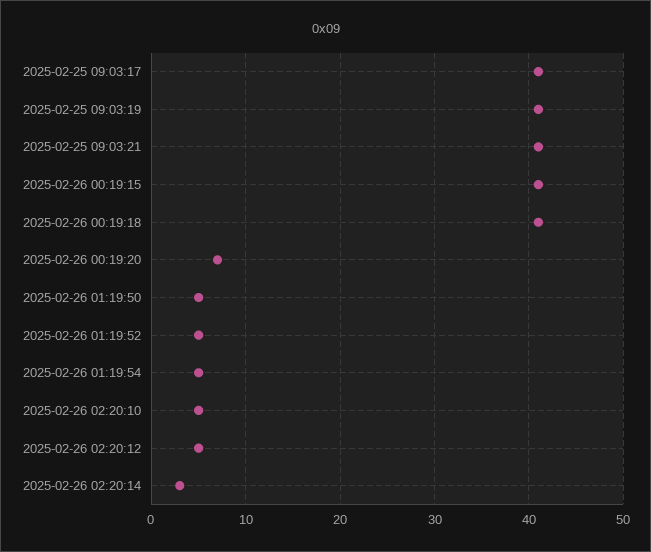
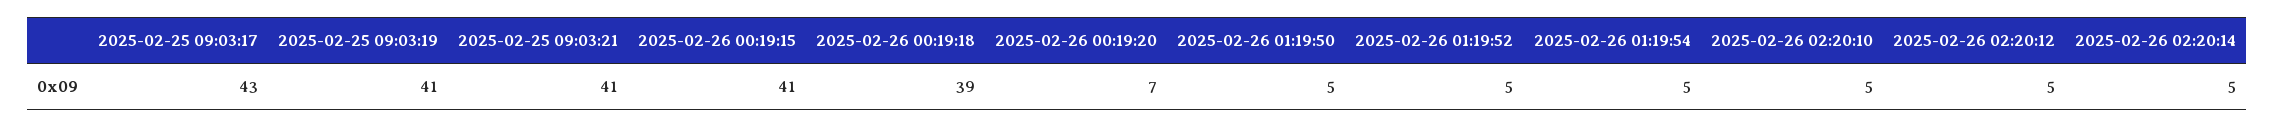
2025-02-25 09:03:17: 41 -> 43
2025-02-26 00:19:18: 41 -> 39
2025-02-26 02:20:14: 3 -> 5

